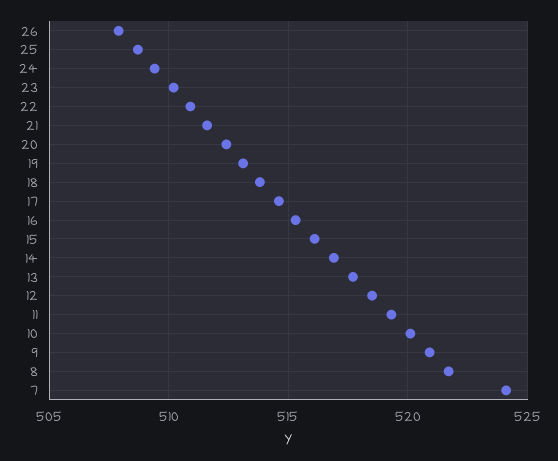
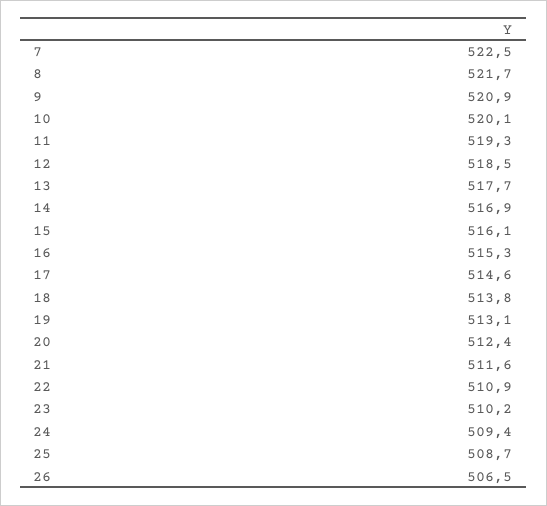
26: 508 -> 506.5
7: 524 -> 522.5

